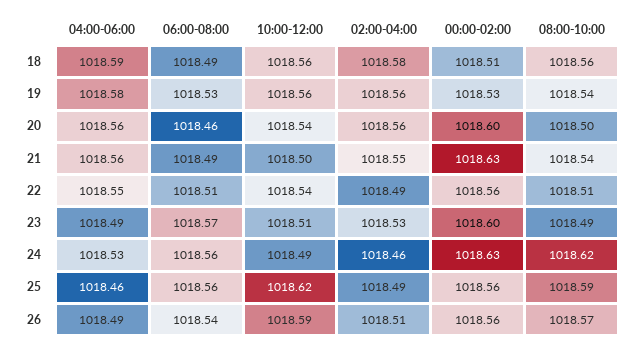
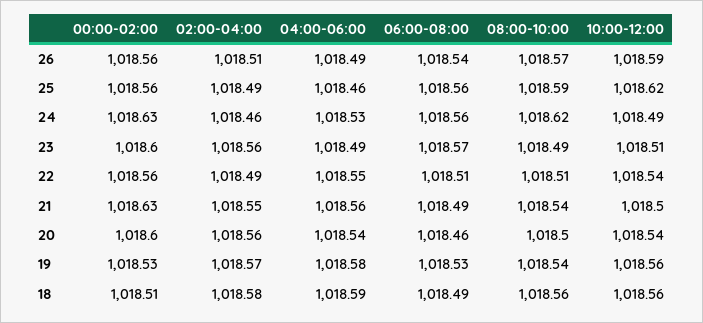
02:00-04:00, 19: 1018.56 -> 1018.57
04:00-06:00, 20: 1018.56 -> 1018.54
02:00-04:00, 23: 1018.53 -> 1018.56

